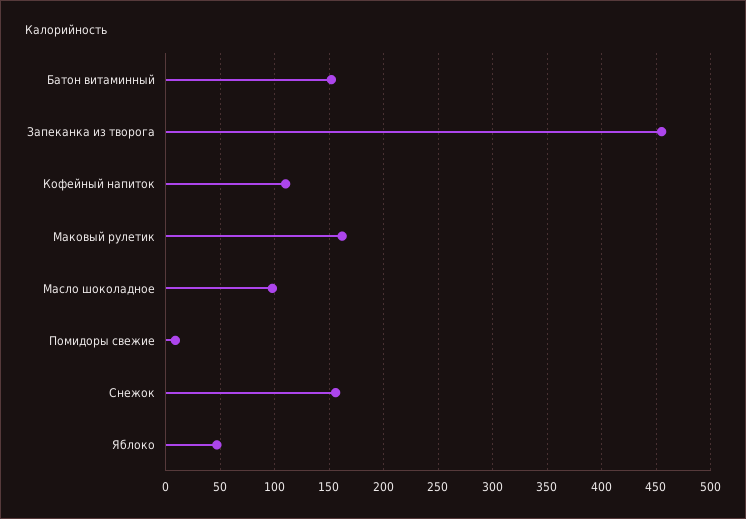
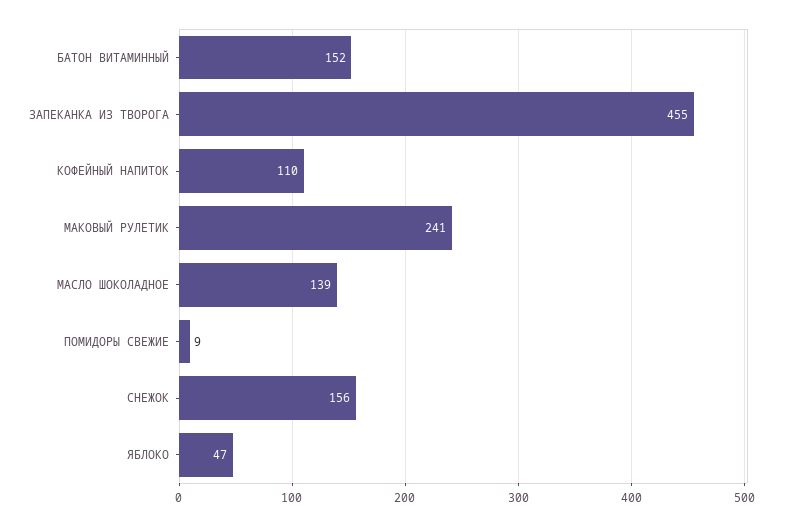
Маковый рулетик: 160 -> 241
Масло шоколадное: 100 -> 139

